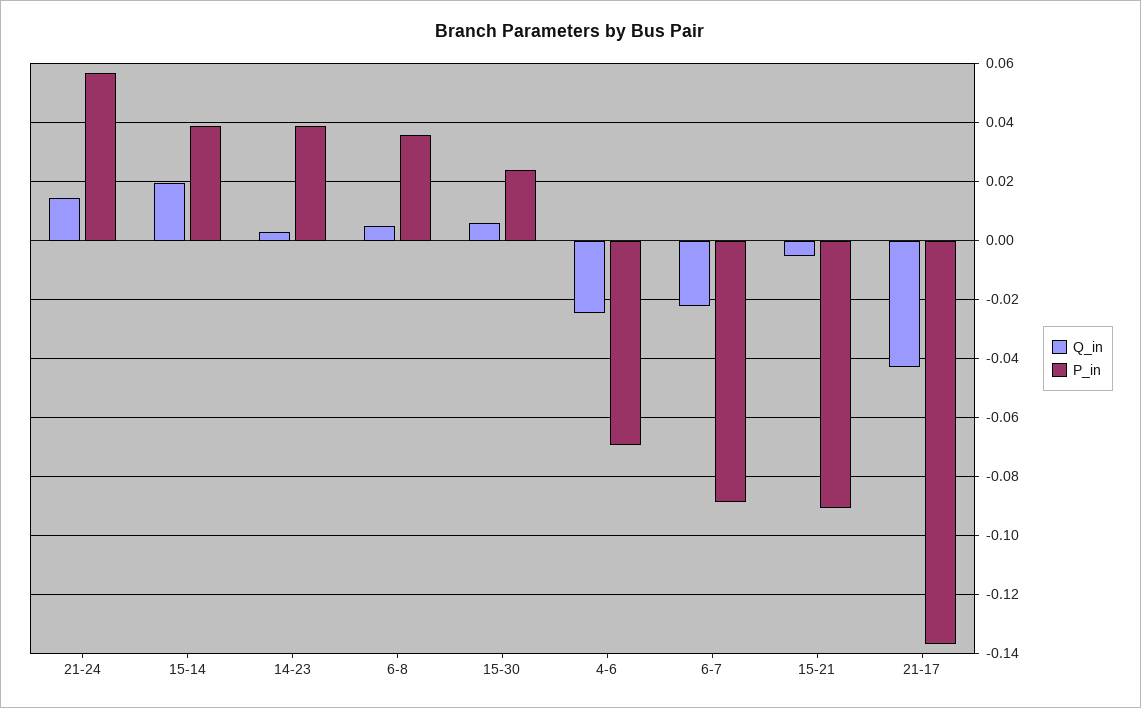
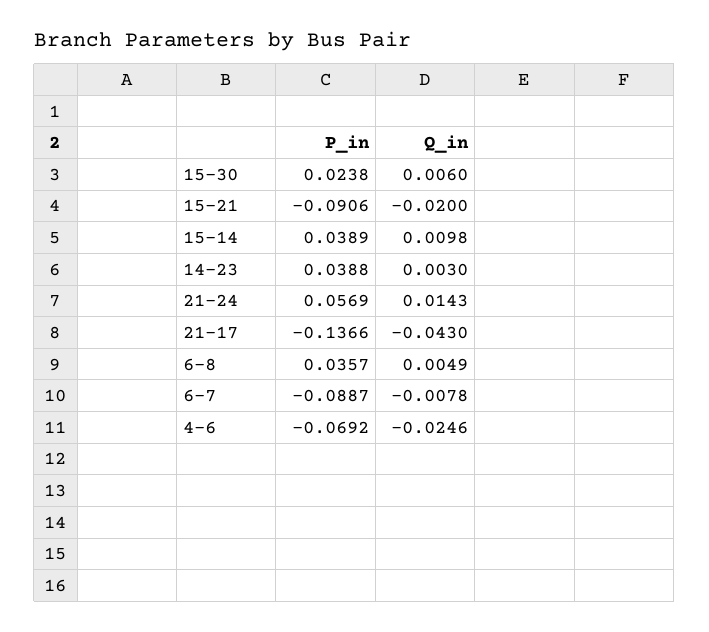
Q_in, 15-14: 0.02 -> 0.0098
Q_in, 6-7: -0.0225 -> -0.0078
Q_in, 15-21: -0.005 -> -0.02

